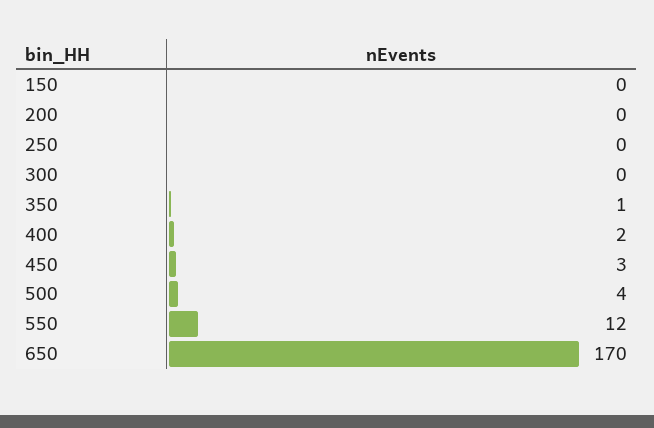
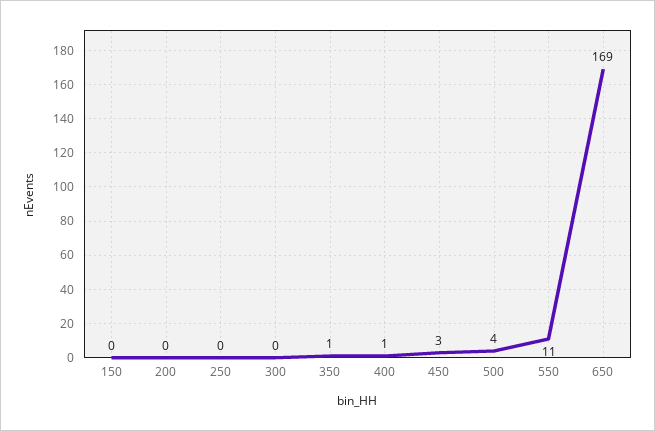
400: 2 -> 1
550: 12 -> 11
650: 170 -> 169

